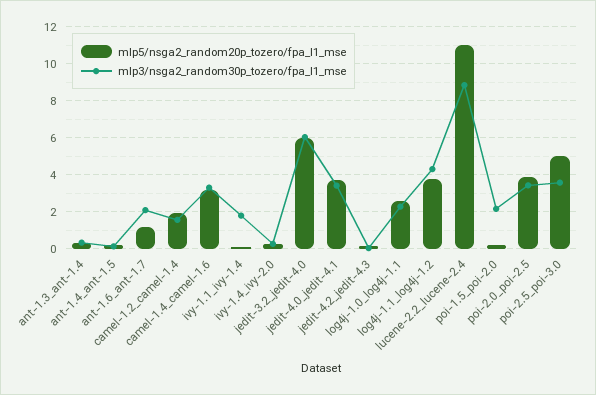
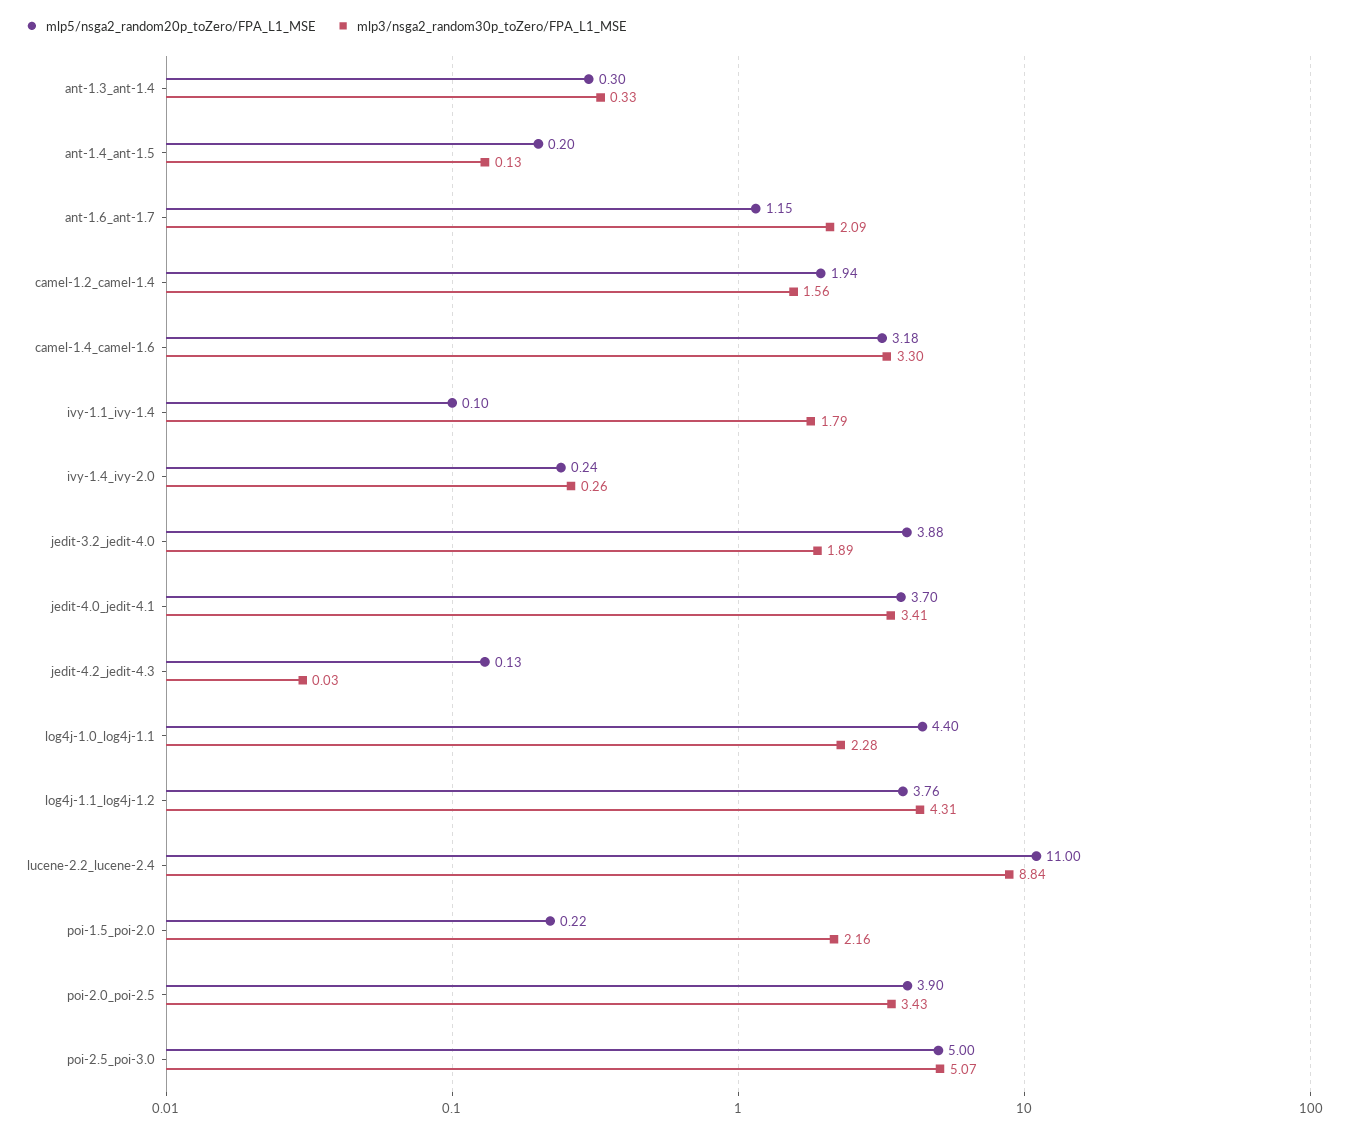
mlp5/nsga2_random20p_tozero/fpa_l1_mse, jedit-3.2_jedit-4.0: 6 -> 3.88
mlp3/nsga2_random30p_tozero/fpa_l1_mse, jedit-3.2_jedit-4.0: 6 -> 1.89
mlp5/nsga2_random20p_tozero/fpa_l1_mse, log4j-1.0_log4j-1.1: 2.5 -> 4.4
mlp3/nsga2_random30p_tozero/fpa_l1_mse, poi-2.5_poi-3.0: 3.5 -> 5.07

